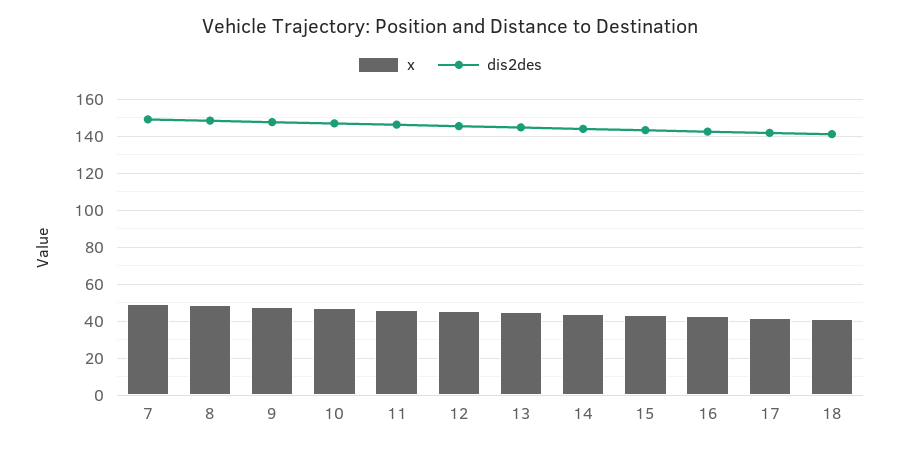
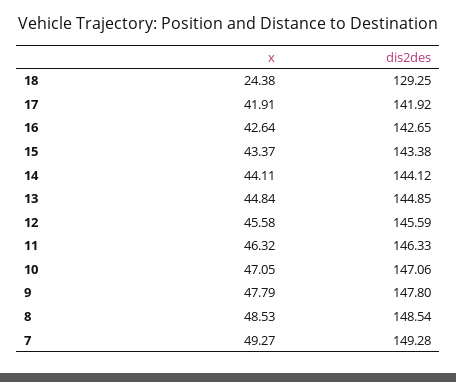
x, 18: 40 -> 24.38
dis2des, 18: 140 -> 129.25

